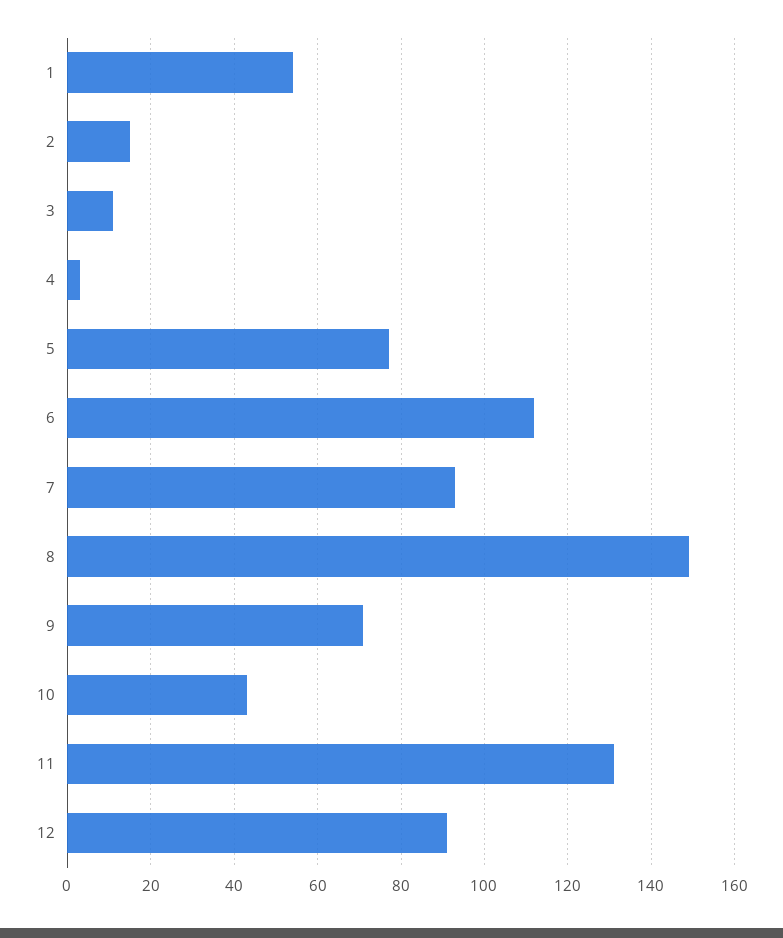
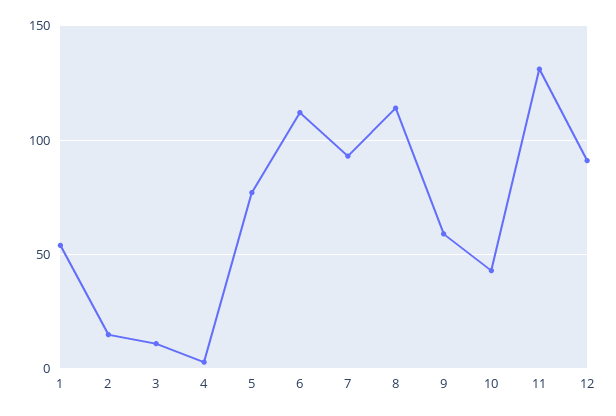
8: 150 -> 115
9: 70 -> 60

